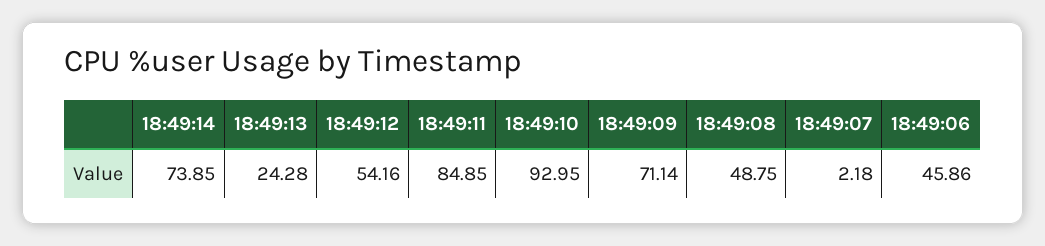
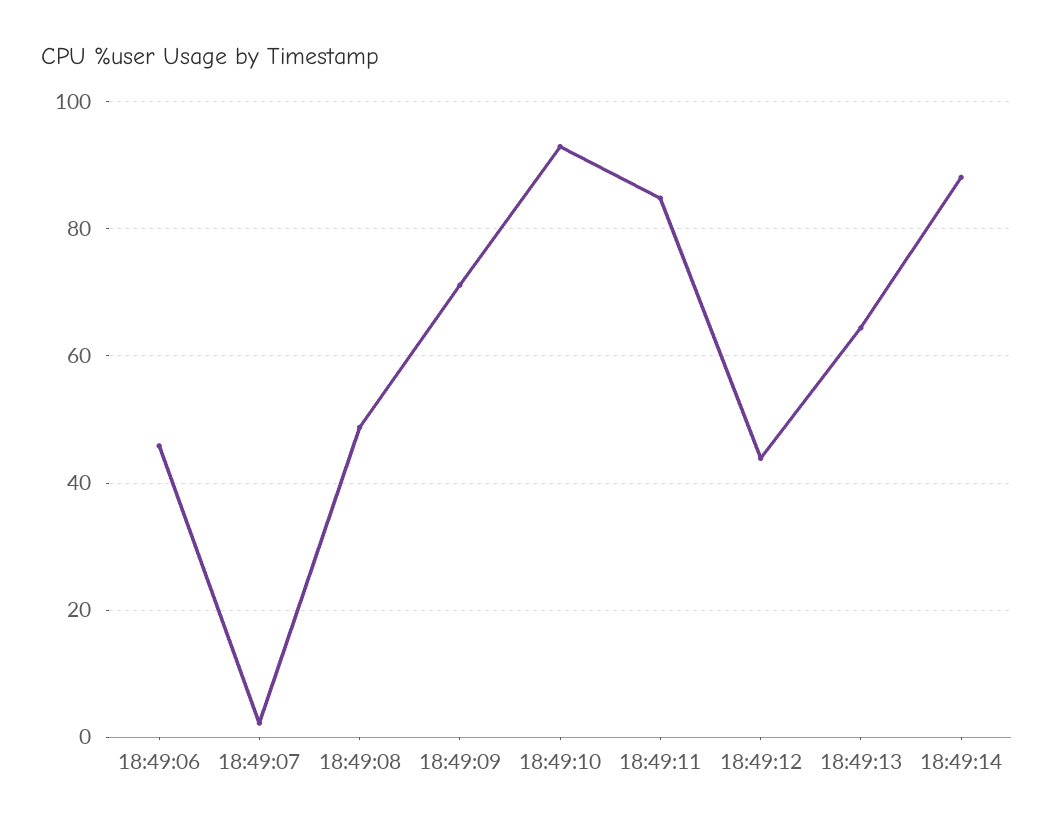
18:49:14: 73.85 -> 88
18:49:13: 24.28 -> 64
18:49:12: 54.16 -> 44

